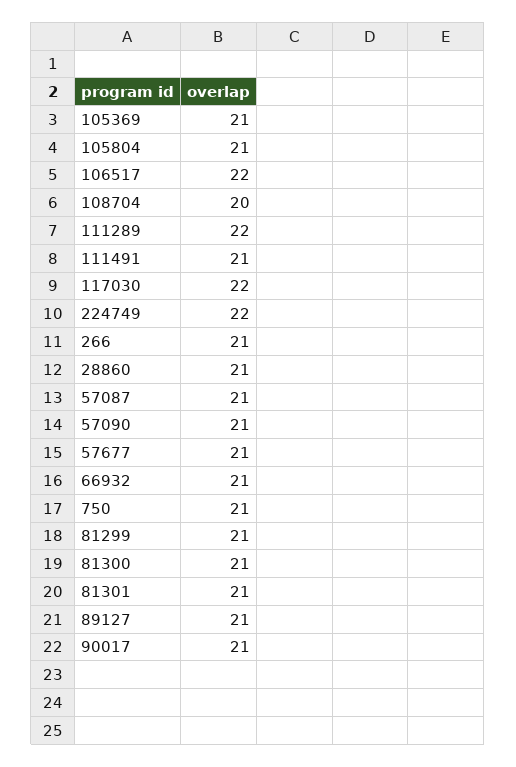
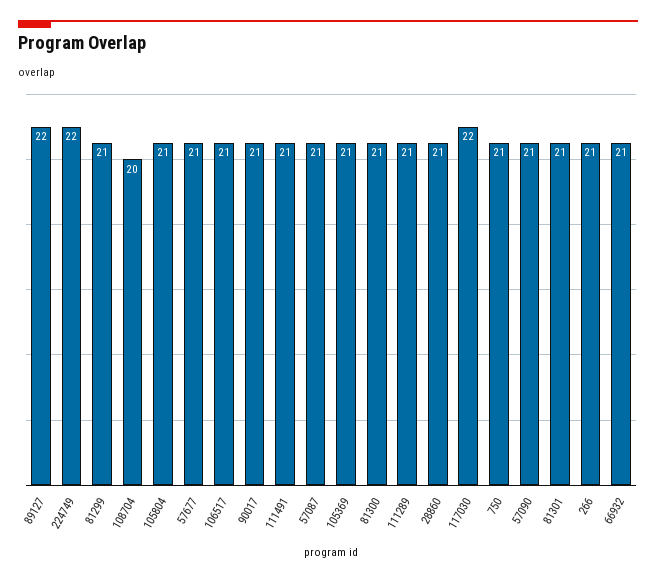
106517: 22 -> 21
111289: 22 -> 21
89127: 21 -> 22

